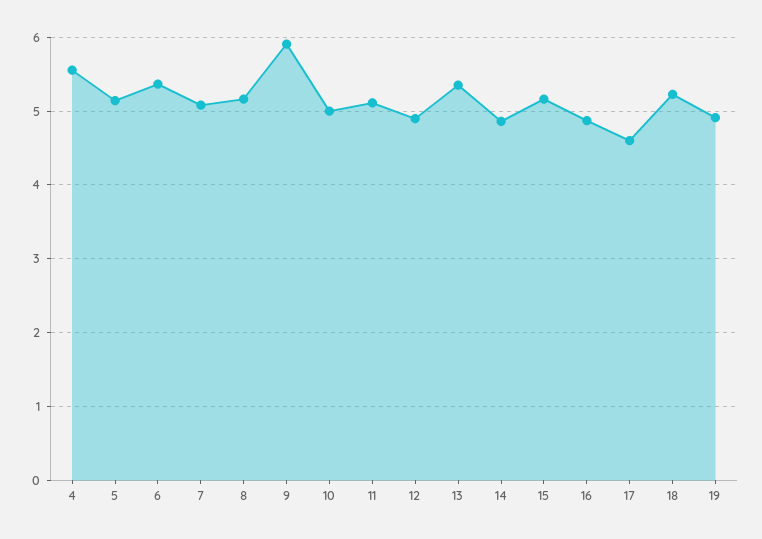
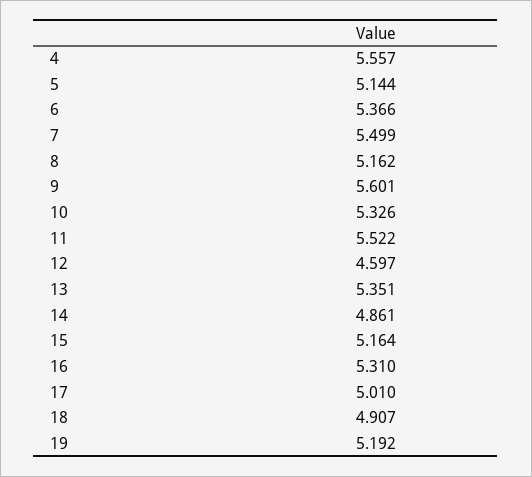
7: 5.1 -> 5.499
9: 5.9 -> 5.601
10: 5 -> 5.326
11: 5.1 -> 5.522
12: 4.9 -> 4.597
16: 4.9 -> 5.31
17: 4.6 -> 5.01
18: 5.2 -> 4.907
19: 4.9 -> 5.192

